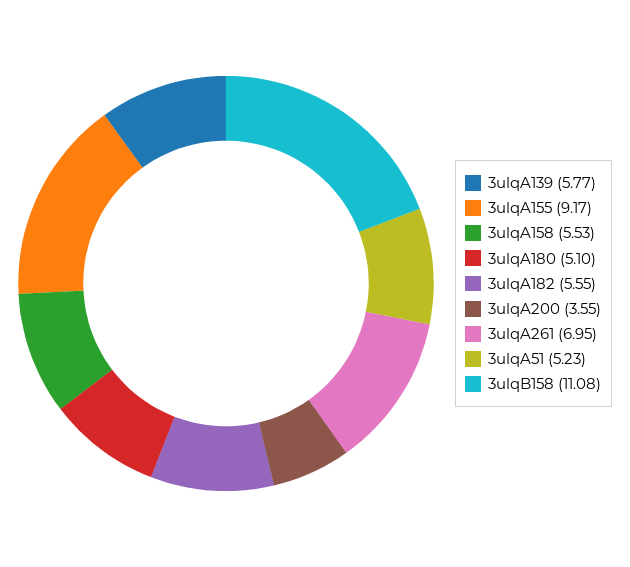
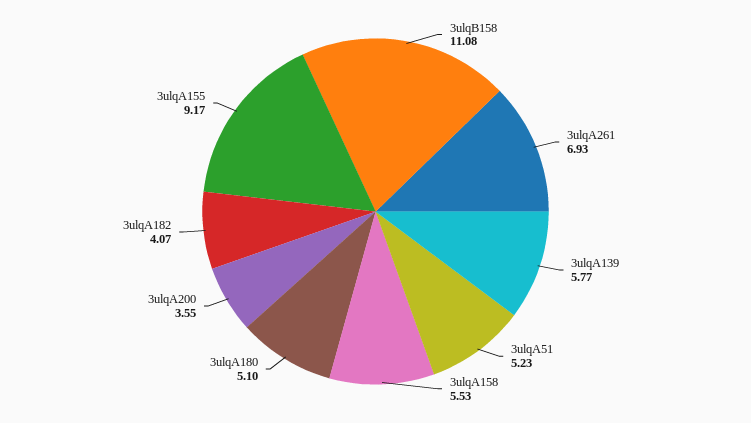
3ulqA182: 5.55 -> 4.07
3ulqA261: 6.95 -> 6.93

